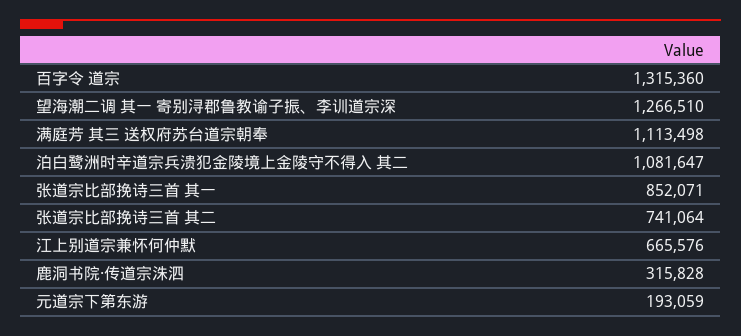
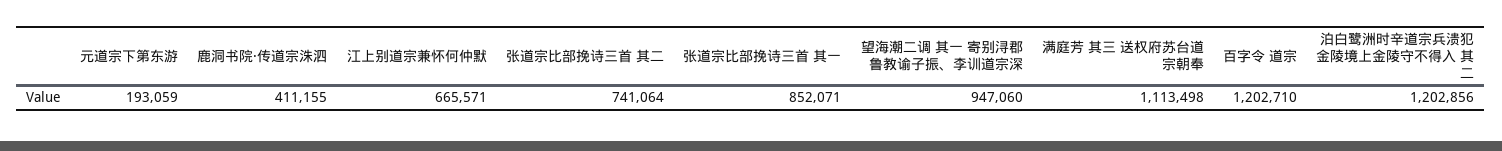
百字令 道宗: 1315360 -> 1202710
望海潮二调 其一 寄别浔郡鲁教谕子振、李训道宗深: 1266510 -> 947060
泊白鹭洲时辛道宗兵溃犯金陵境上金陵守不得入 其二: 1081647 -> 1202856
江上别道宗兼怀何仲默: 665576 -> 665571
鹿洞书院·传道宗洙泗: 315828 -> 411155

